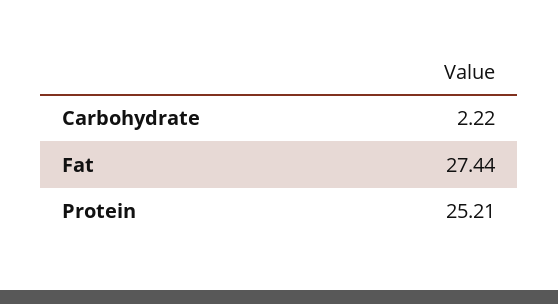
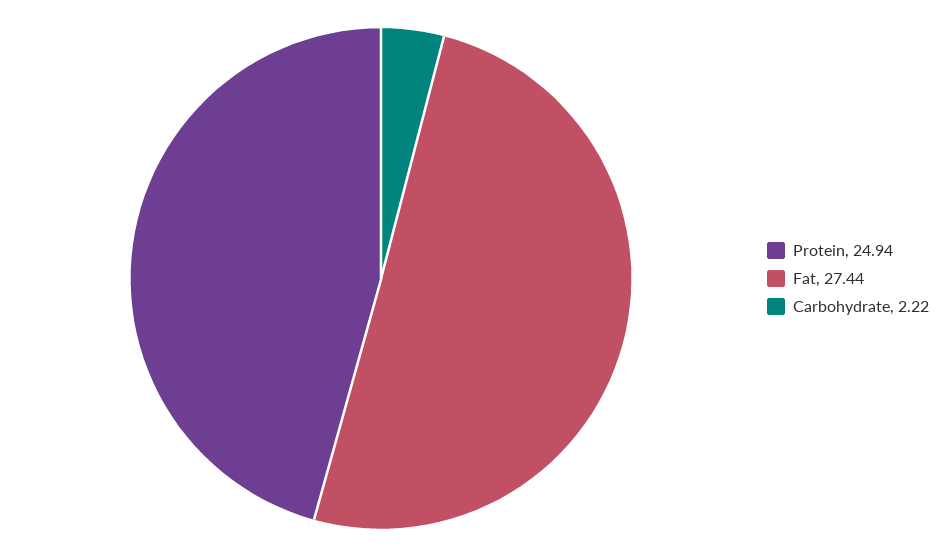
Protein: 25.21 -> 24.94

